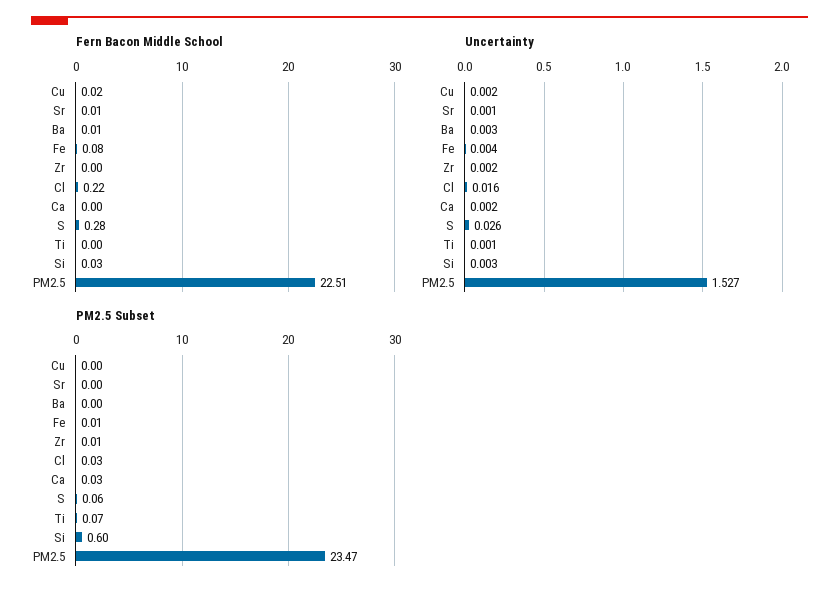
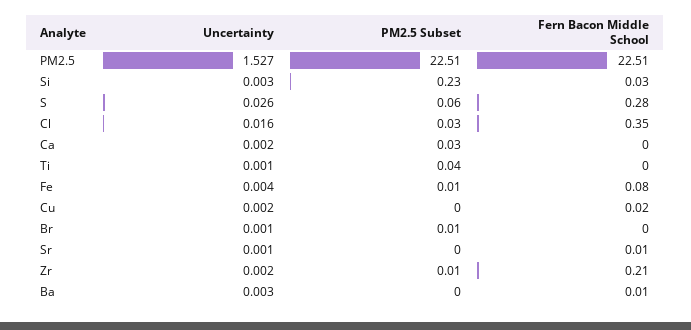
Fern Bacon Middle School, Zr: 0 -> 0.21
Fern Bacon Middle School, Cl: 0.22 -> 0.35
PM2.5 Subset, Ti: 0.07 -> 0.04
PM2.5 Subset, Si: 0.6 -> 0.23
PM2.5 Subset, PM2.5: 23.47 -> 22.51
Uncertainty, Br: none -> 0.001
PM2.5 Subset, Br: none -> 0.01
Fern Bacon Middle School, Br: none -> 0

